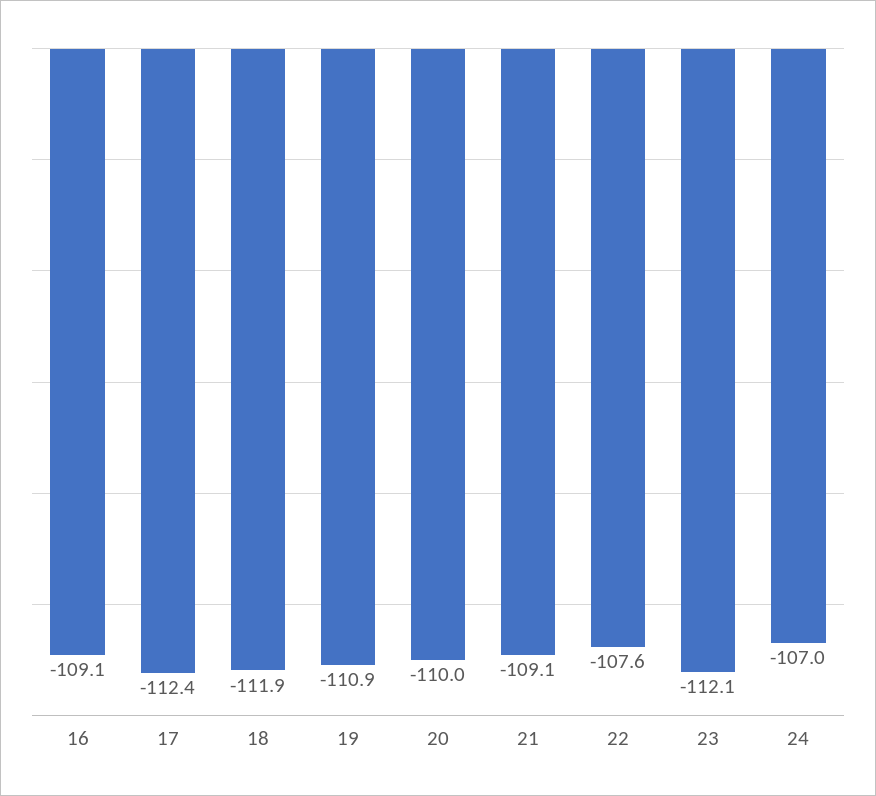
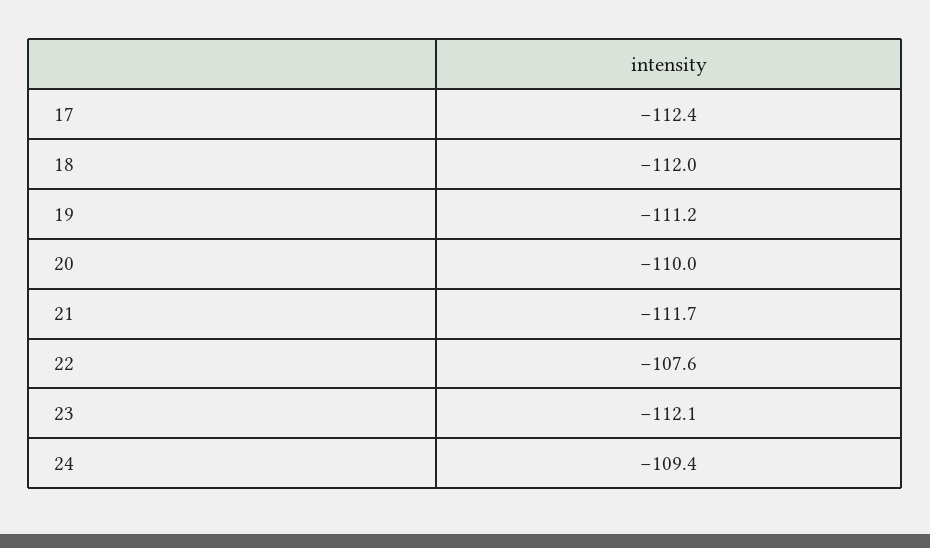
16: -109.1 -> none
18: -111.9 -> -112
19: -110.9 -> -111.2
21: -109.1 -> -111.7
24: -107 -> -109.4

